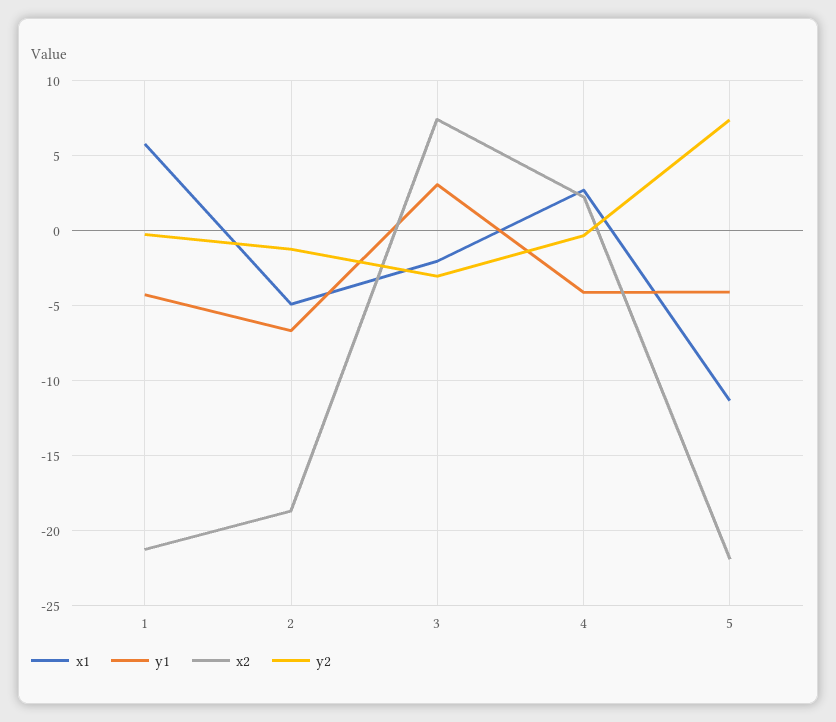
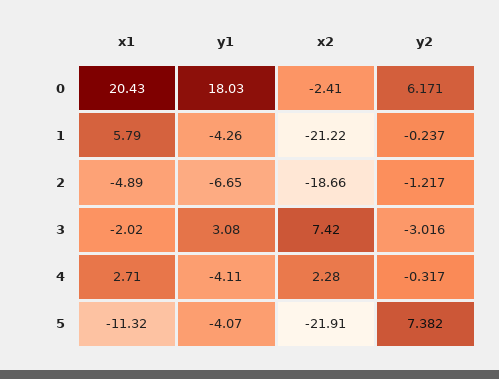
x1, 0: none -> 20.43
y1, 0: none -> 18.03
x2, 0: none -> -2.41
y2, 0: none -> 6.171

